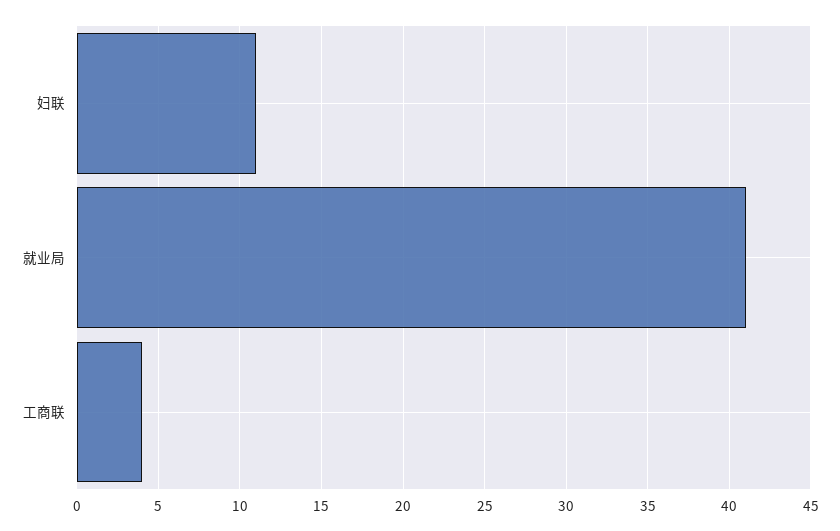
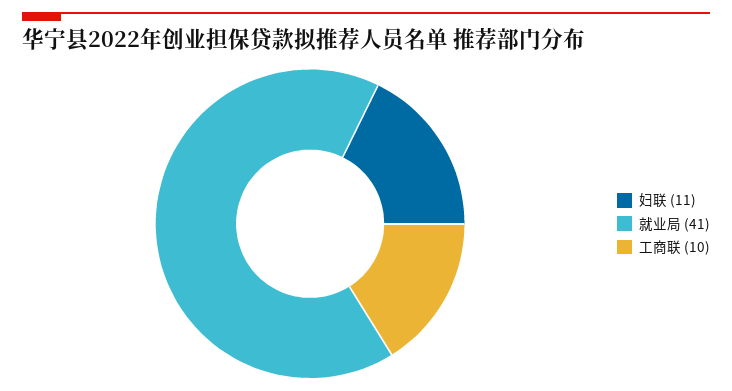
工商联: 4 -> 10

